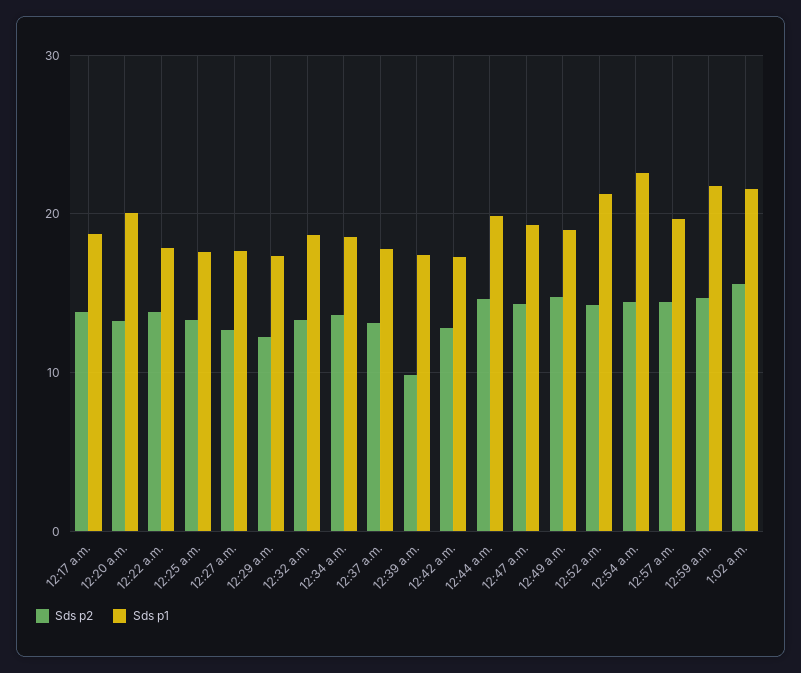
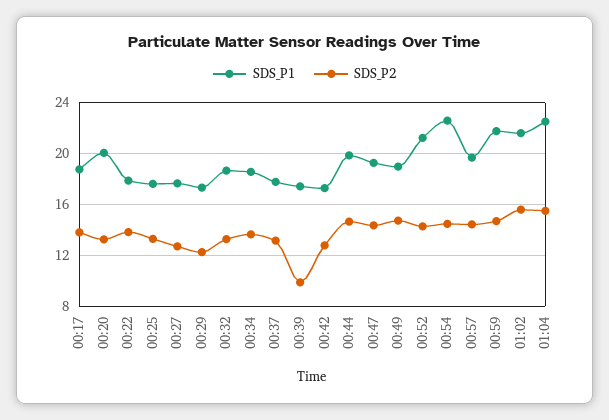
Sds p1, 01:04: none -> 22.5
Sds p2, 01:04: none -> 15.5

